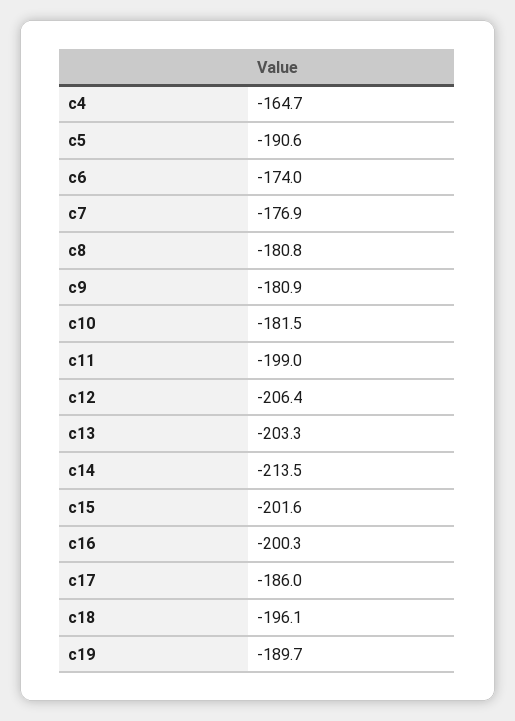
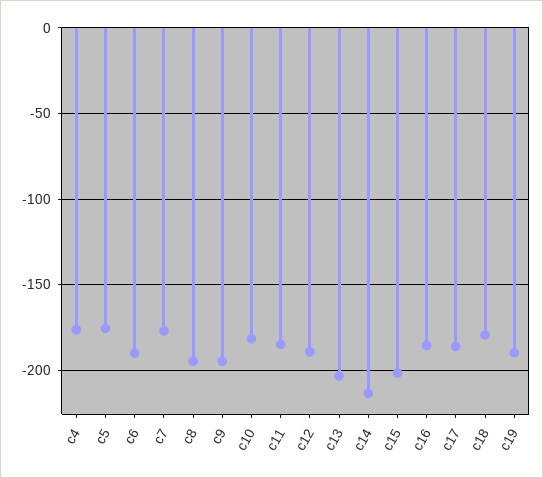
c4: -164.7 -> -175
c5: -190.6 -> -175
c6: -174 -> -190
c8: -180.8 -> -195
c9: -180.9 -> -195
c11: -199 -> -185
c12: -206.4 -> -190
c16: -200.3 -> -185
c18: -196.1 -> -180

